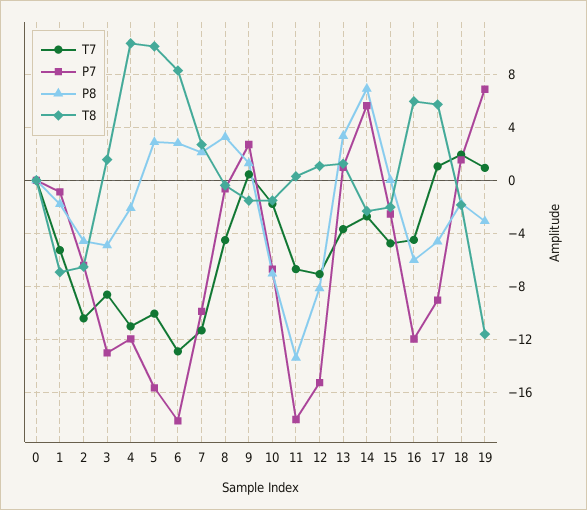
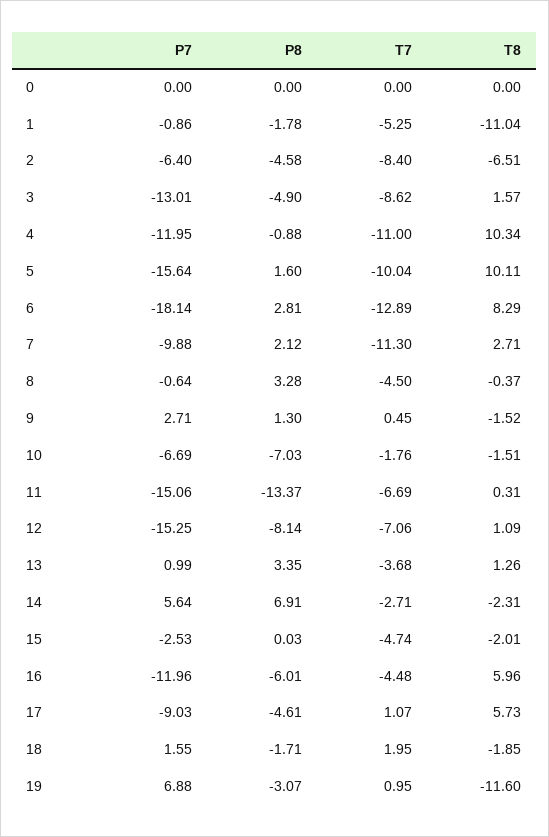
T8, 1: -7 -> -11.04
T7, 2: -10.5 -> -8.4
P8, 4: -2 -> -0.88
P8, 5: 3 -> 1.6
P7, 11: -18 -> -15.06

